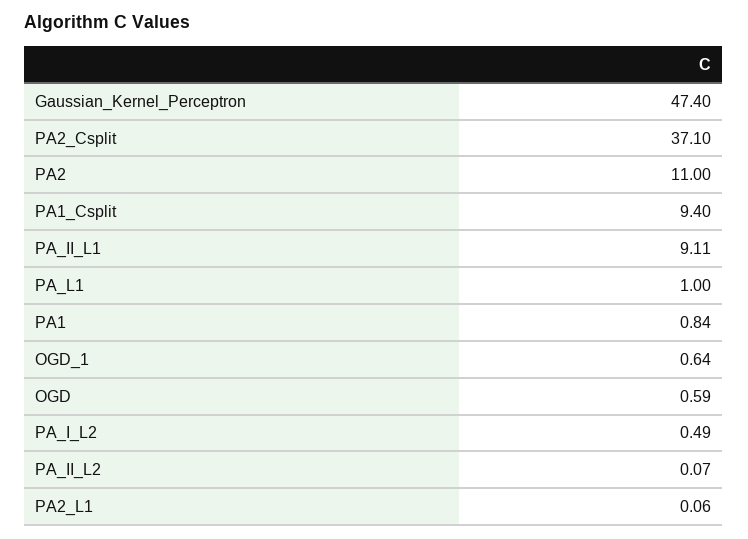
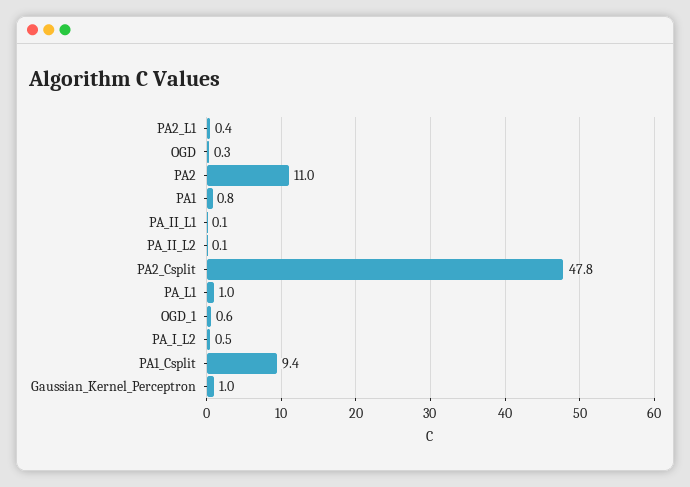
Gaussian_Kernel_Perceptron: 47.4 -> 1
PA2_Csplit: 37.1 -> 47.8
PA_II_L1: 9.11 -> 0.1
OGD: 0.59 -> 0.3
PA2_L1: 0.06 -> 0.4

